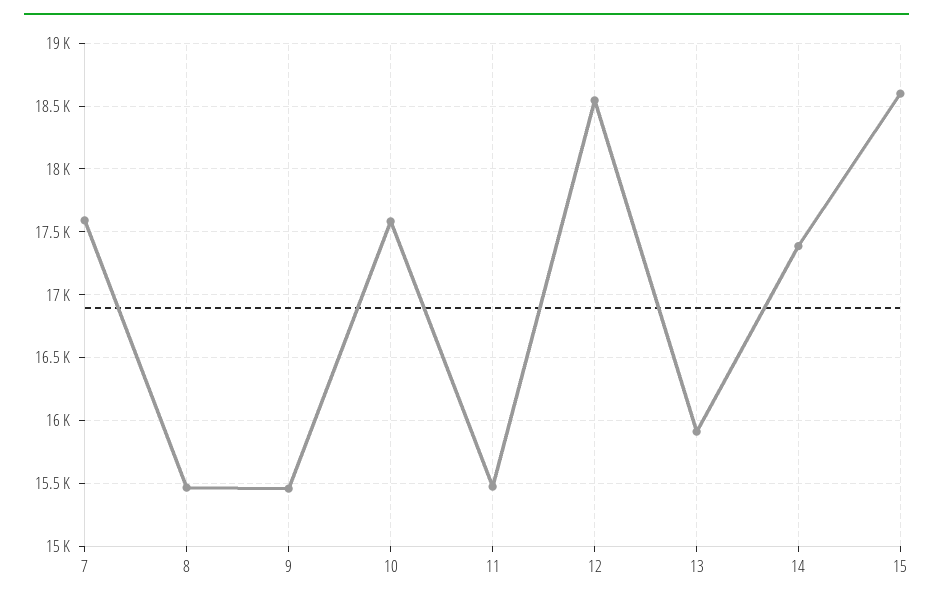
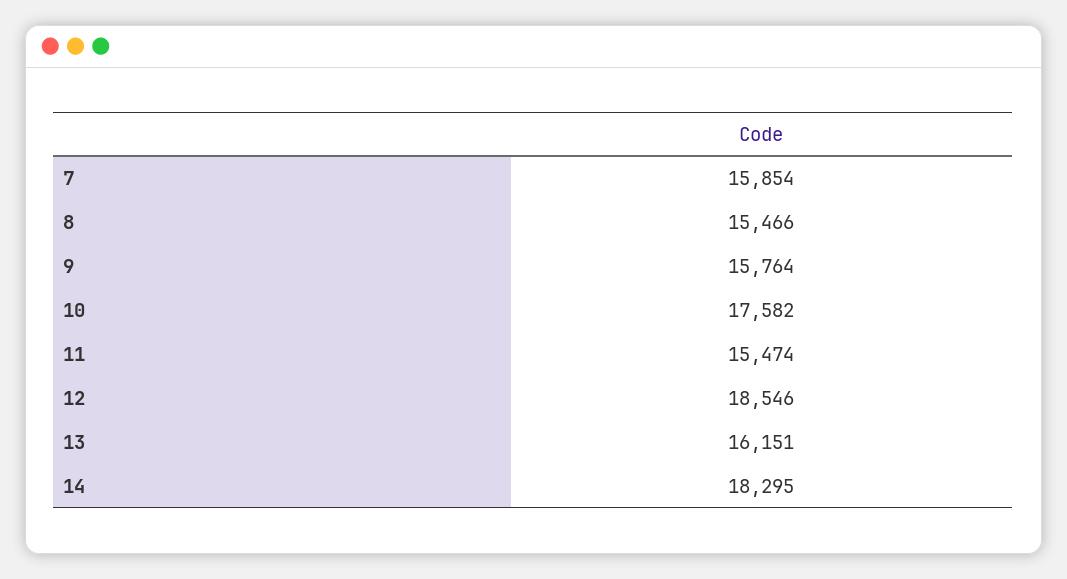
7: 17600 -> 15854
9: 15450 -> 15764
13: 15900 -> 16151
14: 17400 -> 18295
15: 18600 -> none

